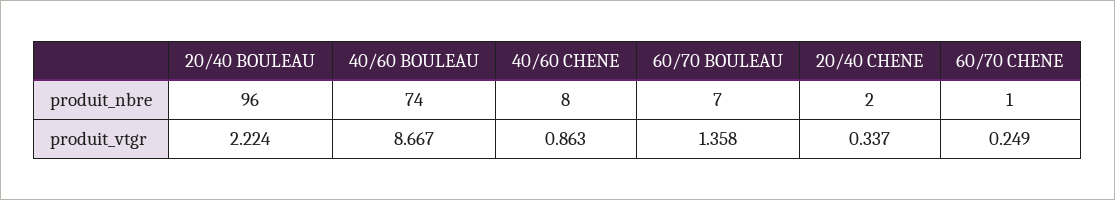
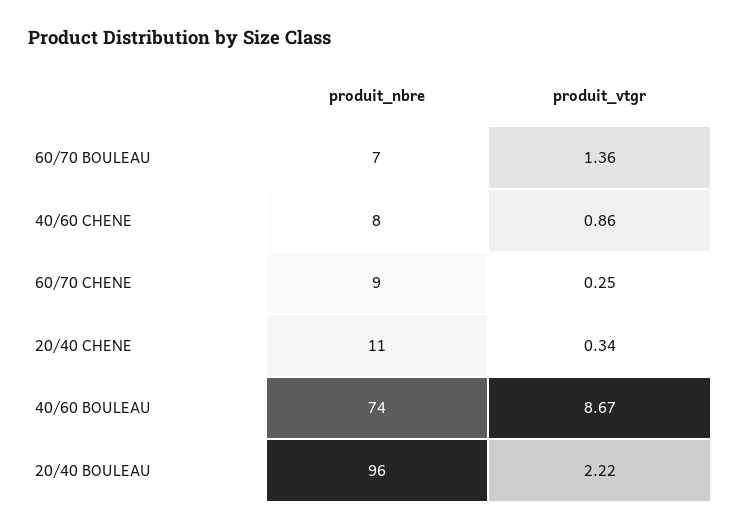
20/40 CHENE, produit_nbre: 2 -> 11
60/70 CHENE, produit_nbre: 1 -> 9

